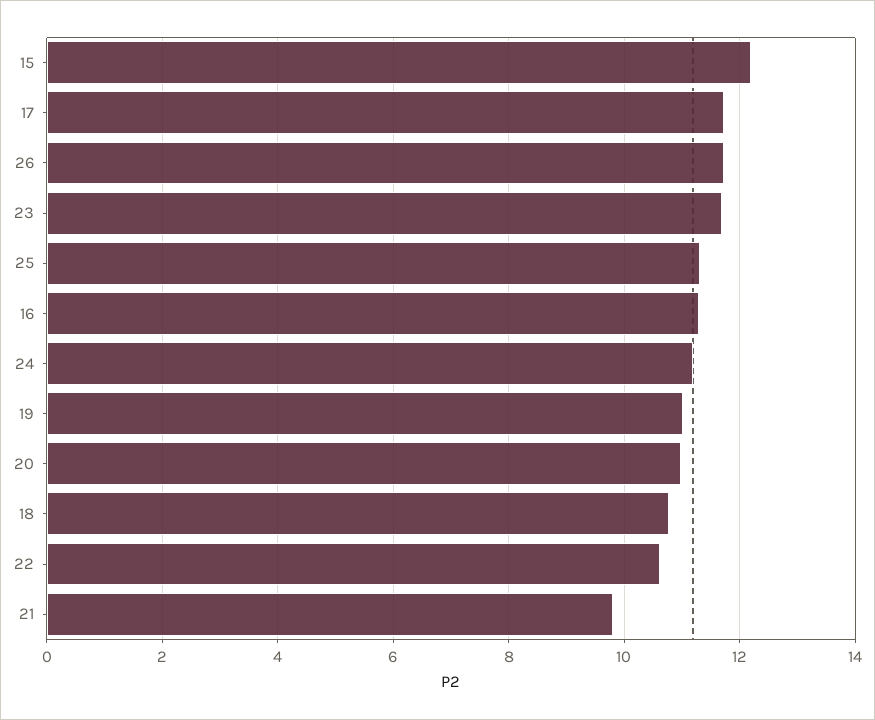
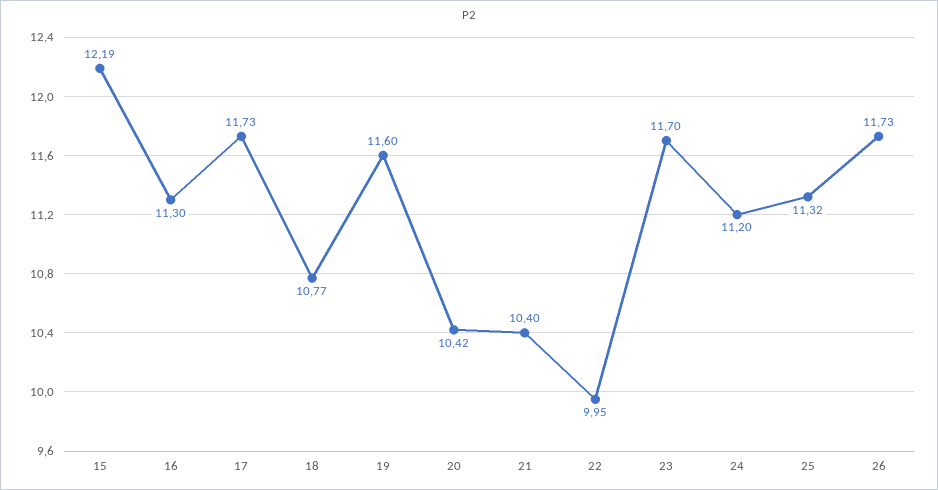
19: 11 -> 11.6
20: 11 -> 10.42
22: 10.6 -> 9.95
21: 9.8 -> 10.4

